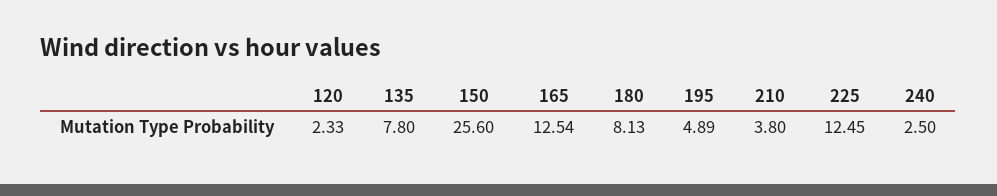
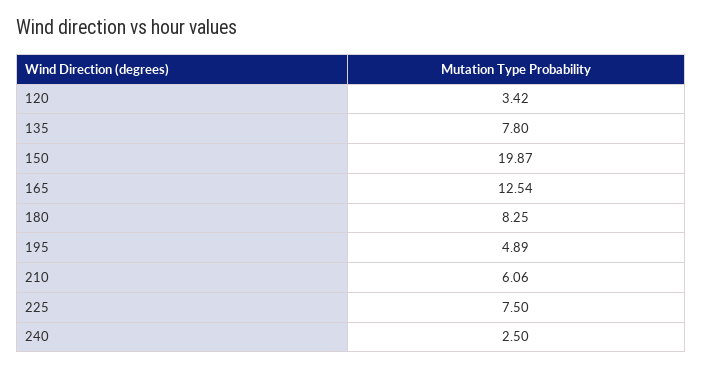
120: 2.33 -> 3.42
150: 25.6 -> 19.87
180: 8.13 -> 8.25
210: 3.8 -> 6.06
225: 12.45 -> 7.5

